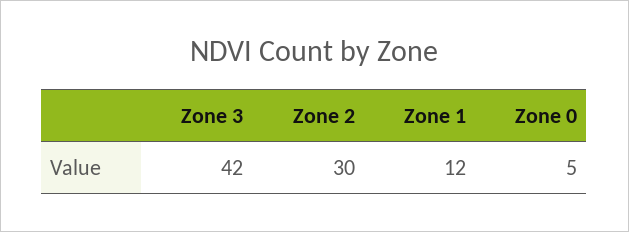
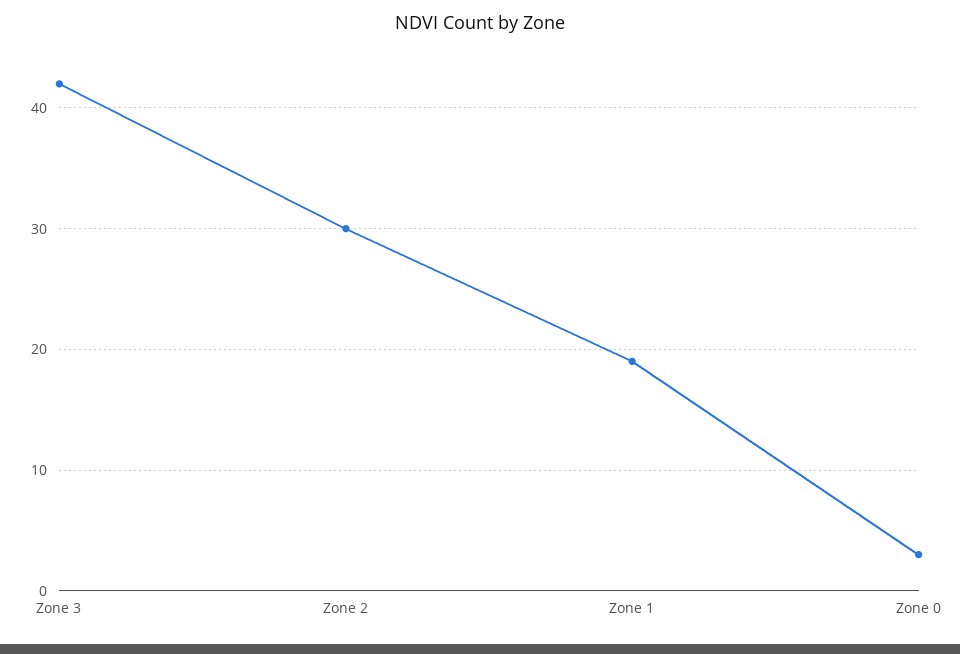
Zone 1: 12 -> 19
Zone 0: 5 -> 3

